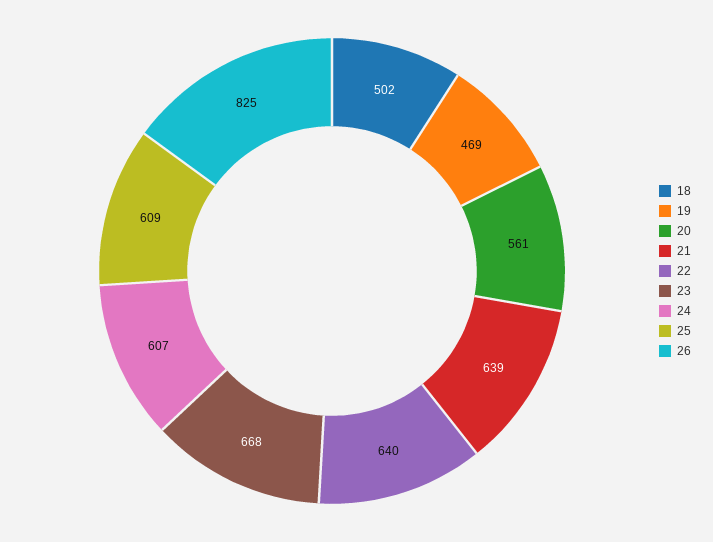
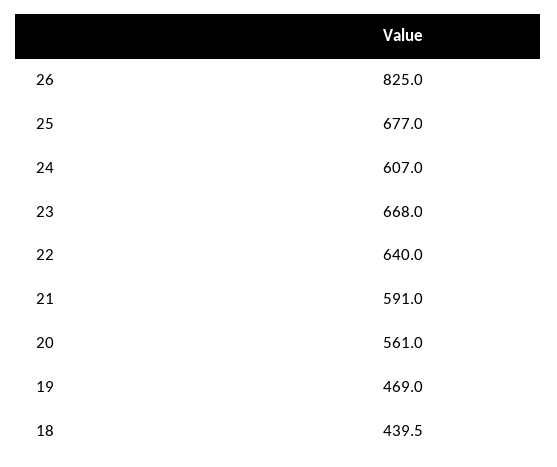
18: 502 -> 439.5
21: 639 -> 591
25: 609 -> 677

